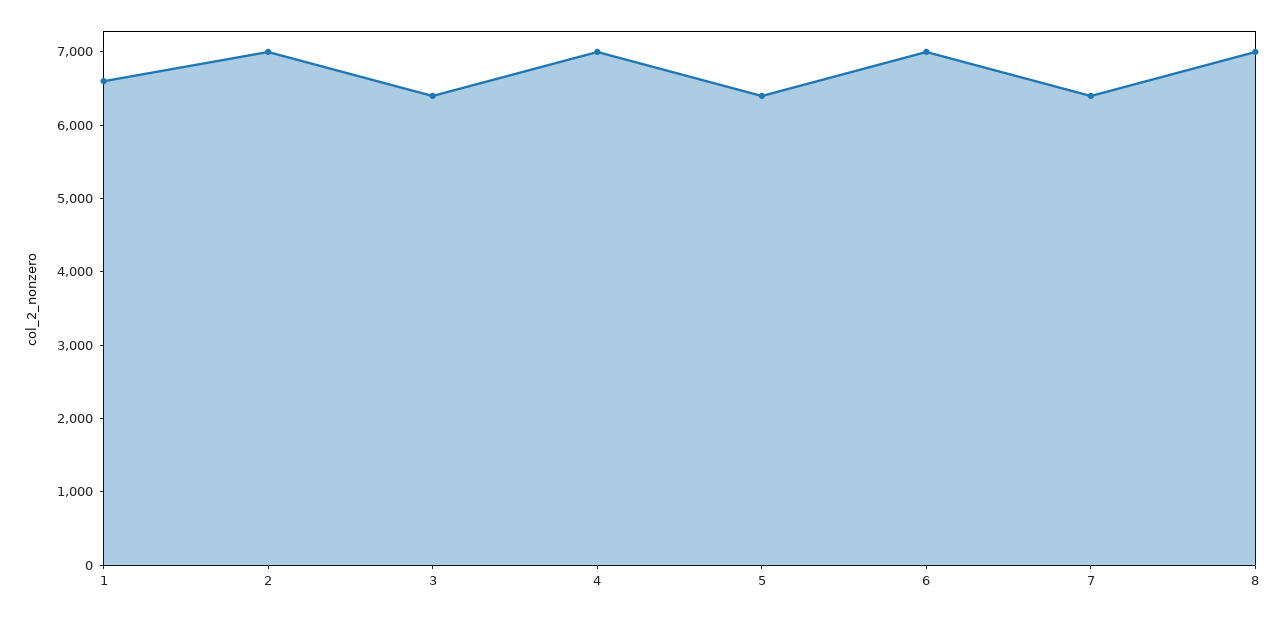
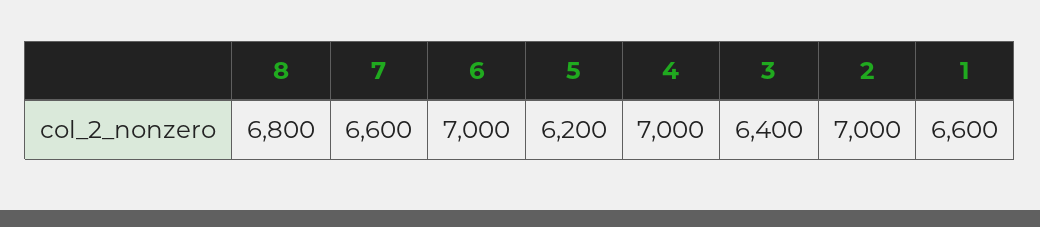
5: 6400 -> 6200
7: 6400 -> 6600
8: 7000 -> 6800

